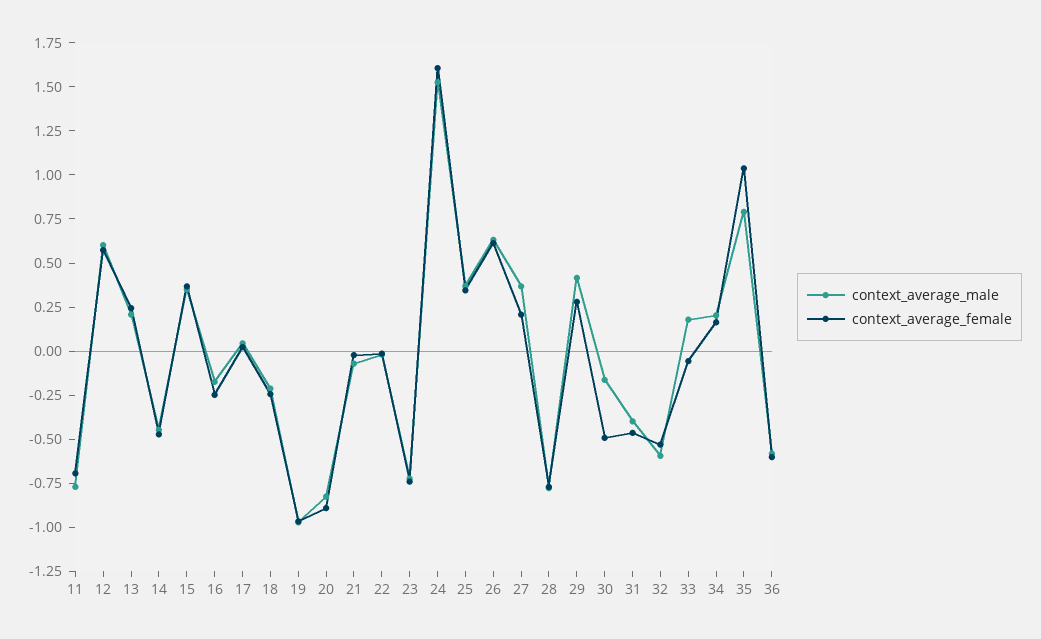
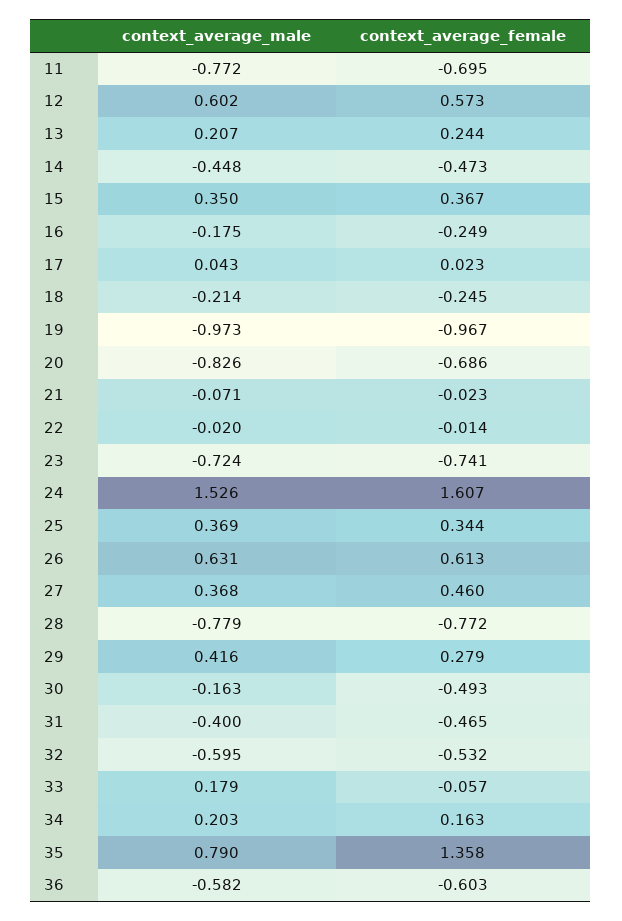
context_average_female, 20: -0.9 -> -0.686
context_average_female, 27: 0.2 -> 0.46
context_average_female, 35: 1.05 -> 1.358

